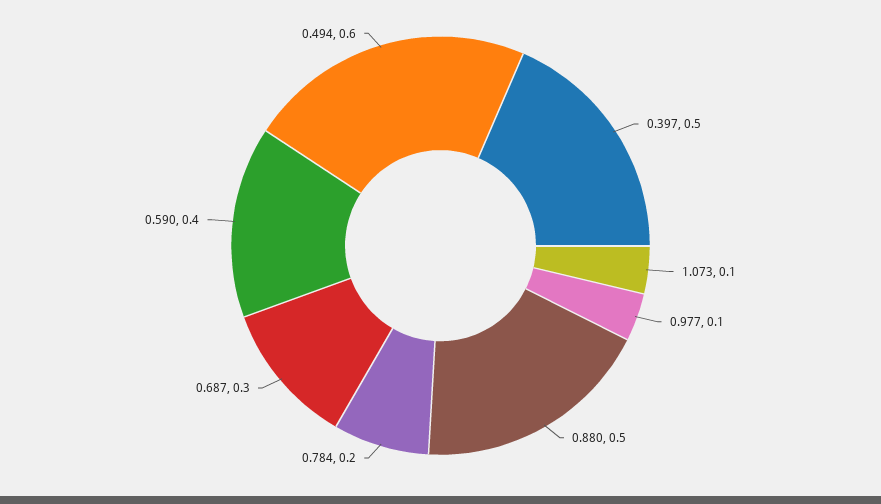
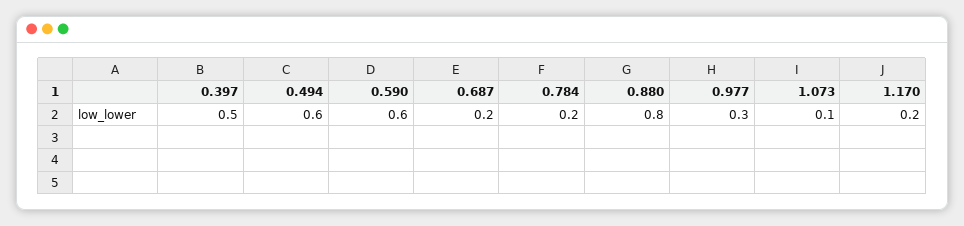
0.977: 0.1 -> 0.3
0.880: 0.5 -> 0.8
0.687: 0.3 -> 0.2
0.590: 0.4 -> 0.6
1.170: none -> 0.2

